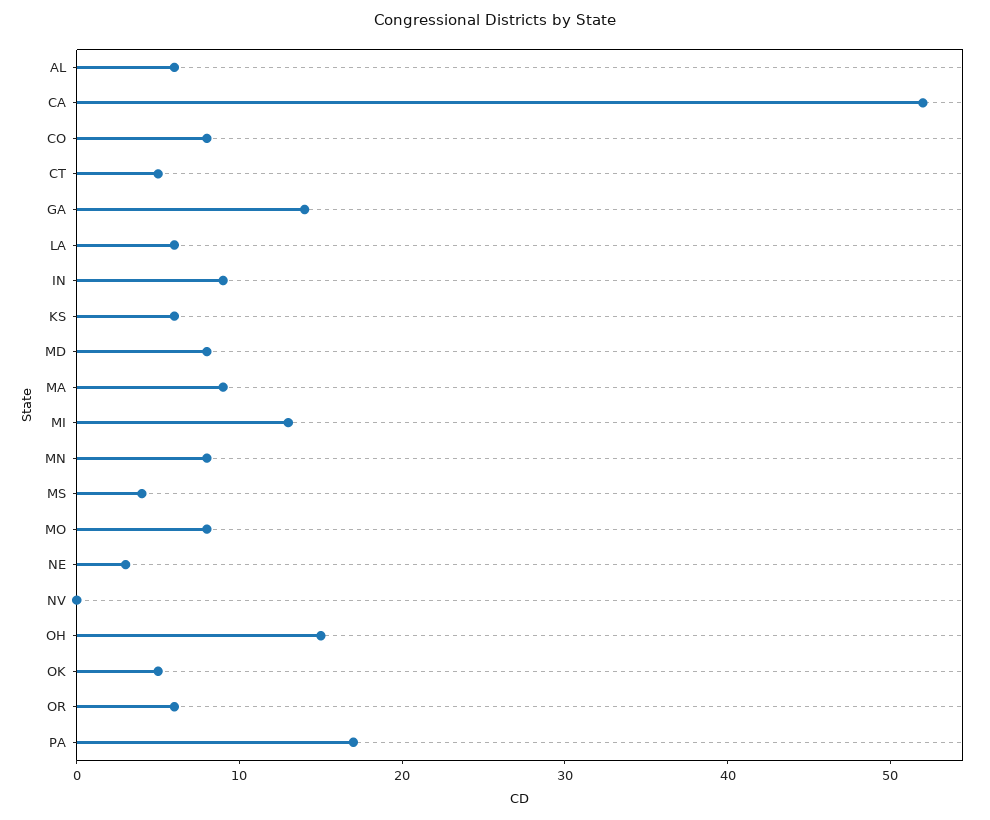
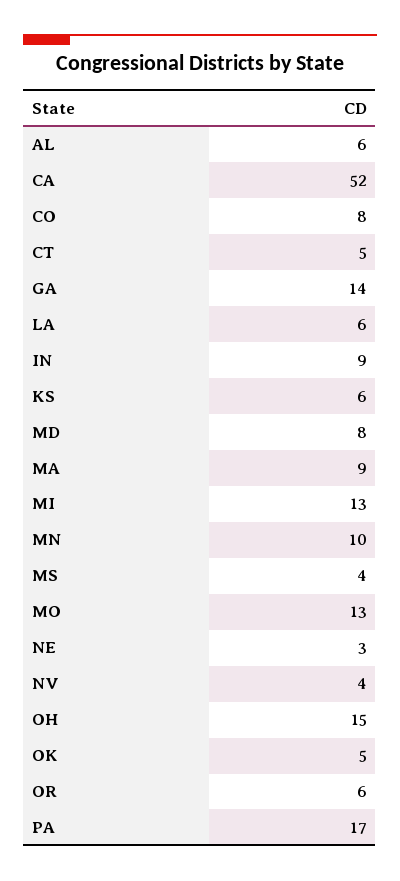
MN: 8 -> 10
MO: 8 -> 13
NV: 0 -> 4

